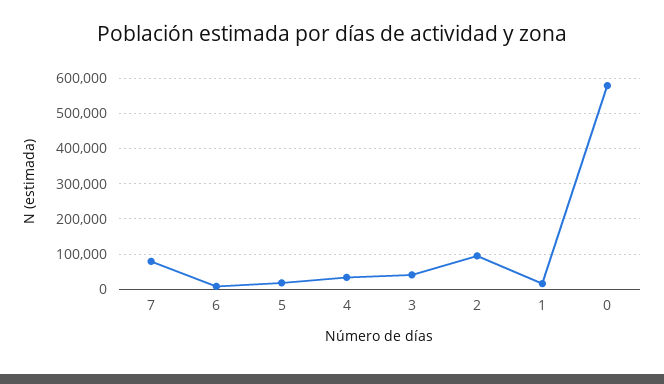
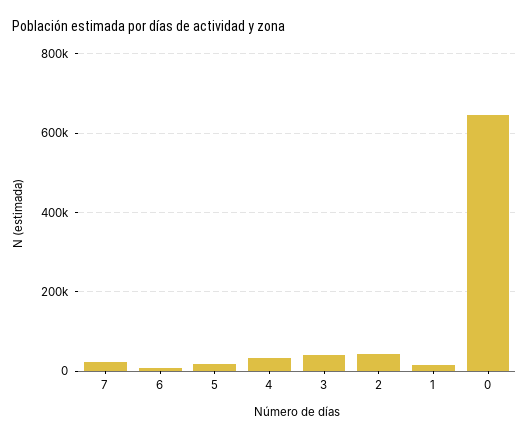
7: 80000 -> 20000
2: 100000 -> 40000
0: 580000 -> 640000

